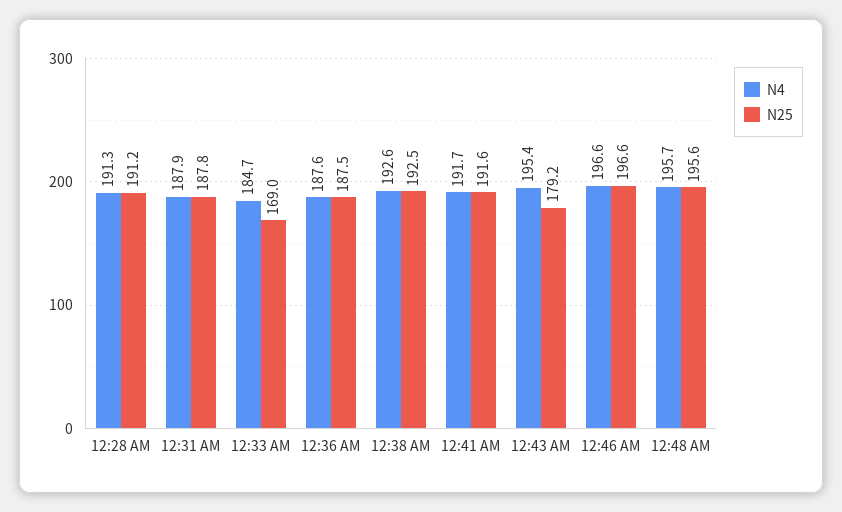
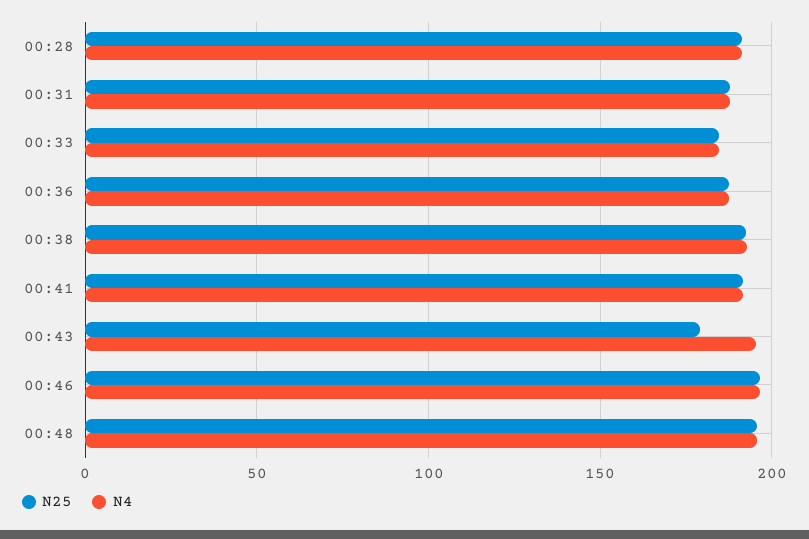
N25, 12:33 AM: 169 -> 185

